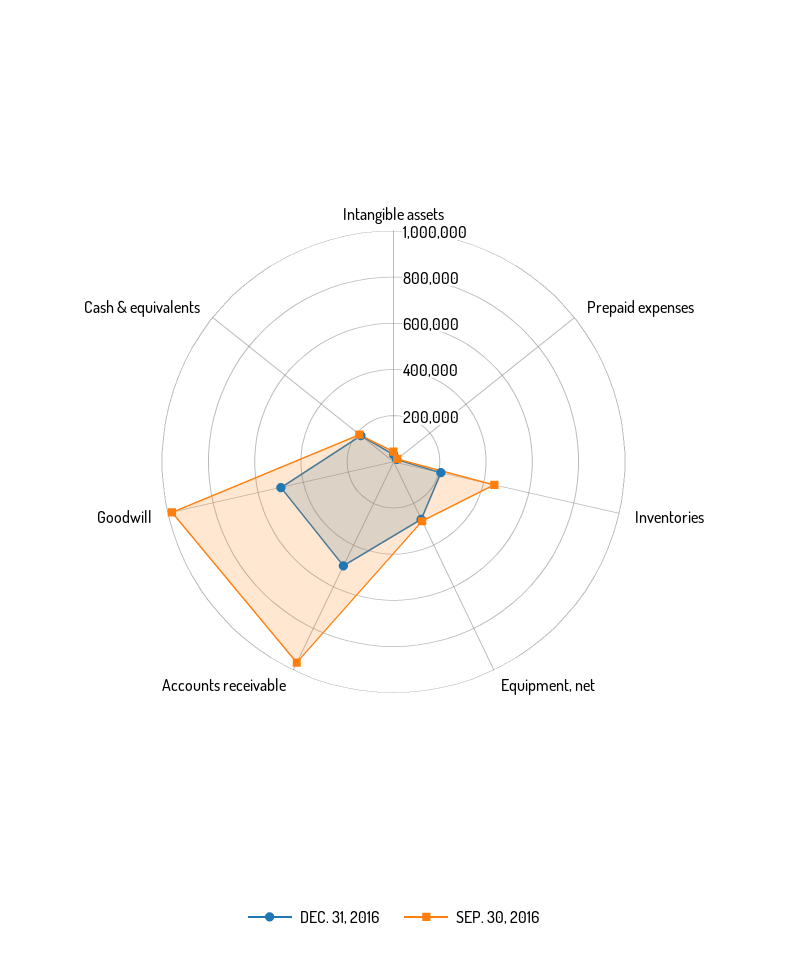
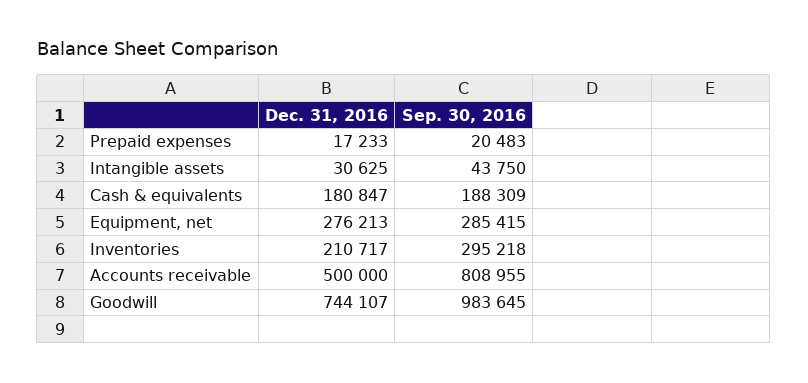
SEP. 30, 2016, Inventories: 450000 -> 295218
SEP. 30, 2016, Accounts receivable: 950000 -> 808955
DEC. 31, 2016, Goodwill: 500000 -> 744107

